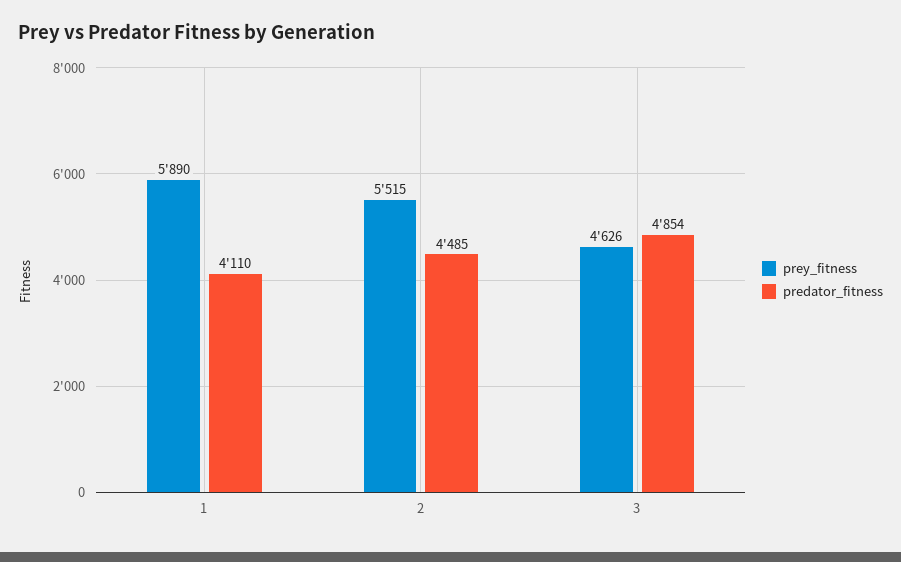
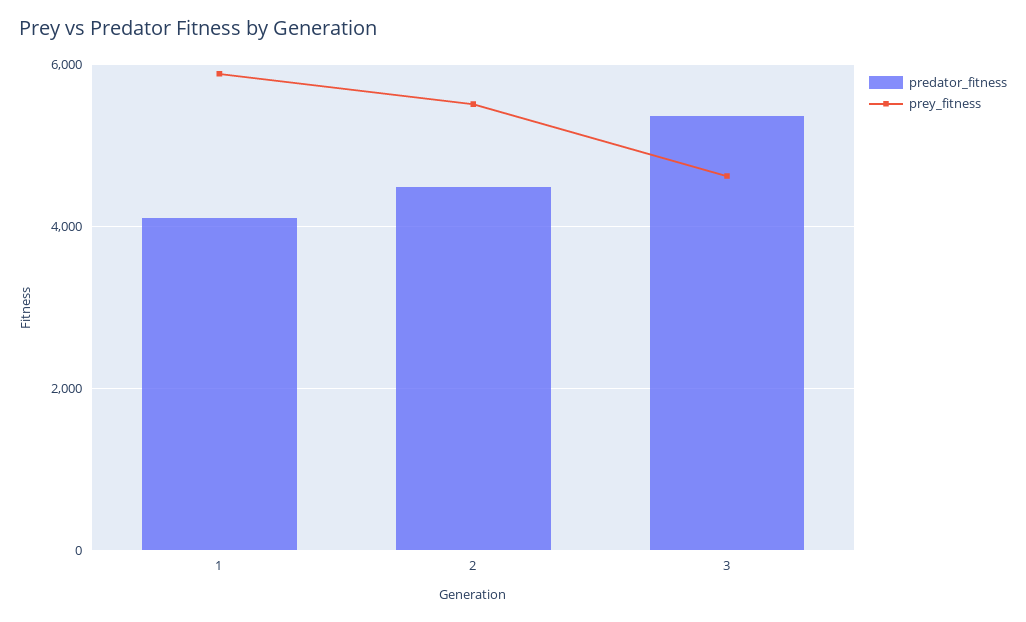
predator_fitness, 3: 4854 -> 5400

